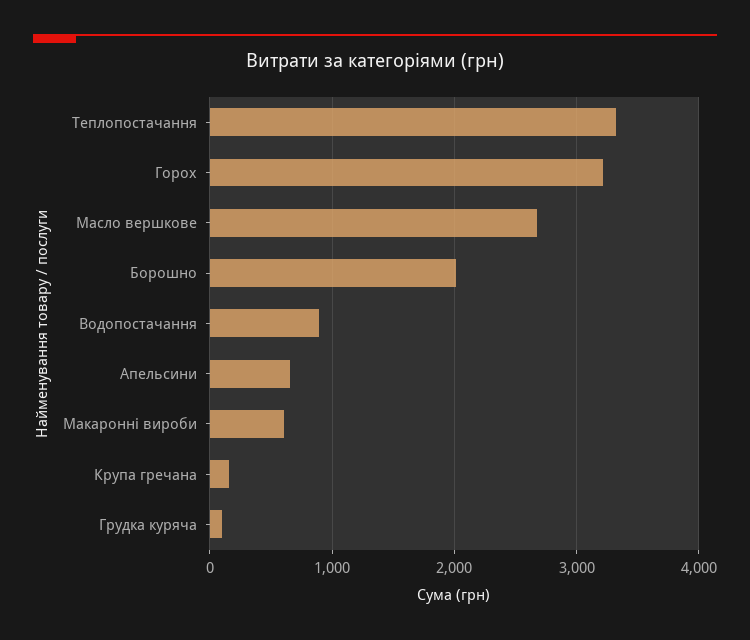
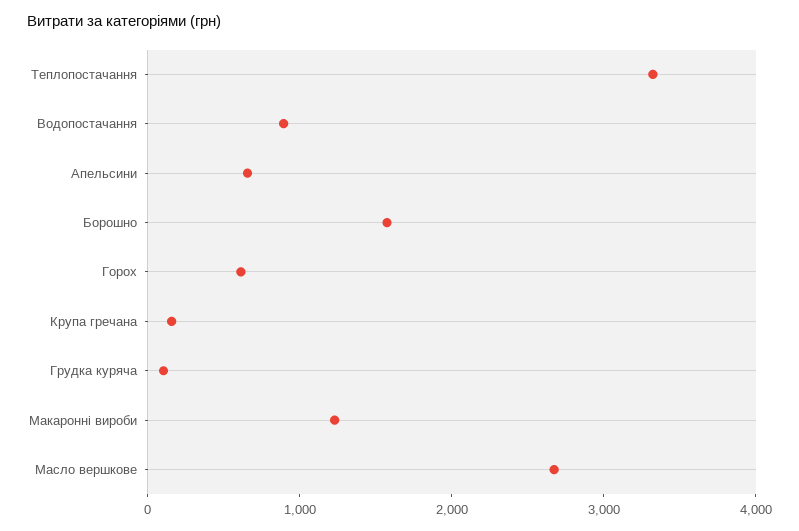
Горох: 3200 -> 600
Борошно: 2000 -> 1600
Макаронні вироби: 600 -> 1200

